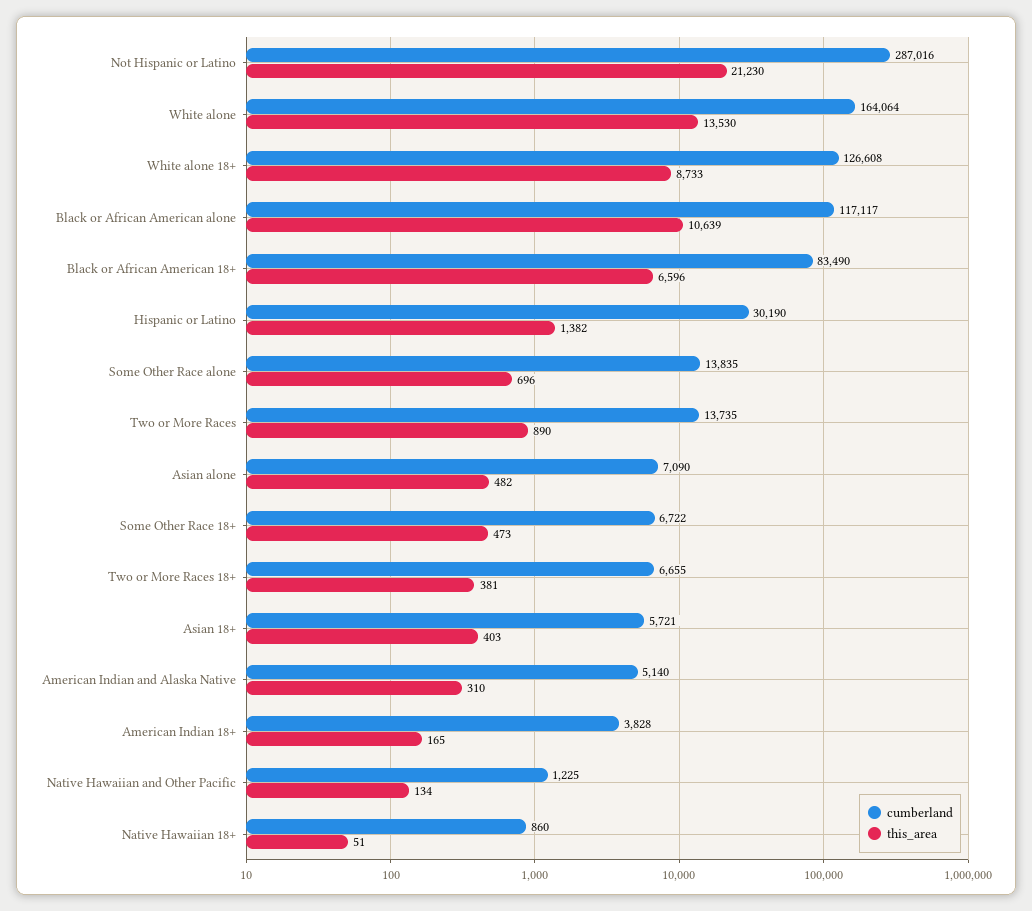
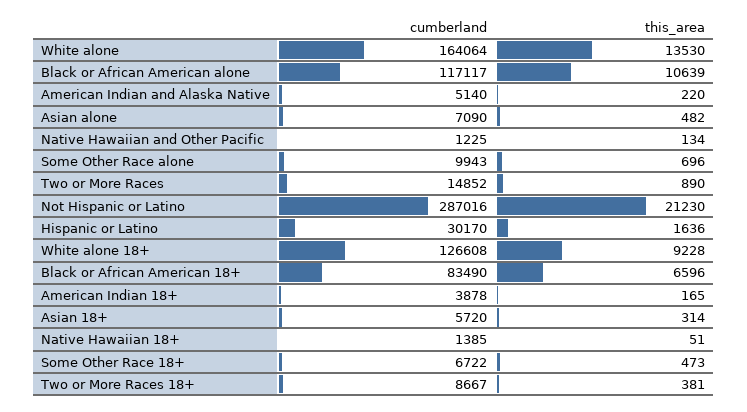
this_area, White alone 18+: 8733 -> 9228
cumberland, Hispanic or Latino: 30190 -> 30170
this_area, Hispanic or Latino: 1382 -> 1636
cumberland, Some Other Race alone: 13835 -> 9943
cumberland, Two or More Races: 13735 -> 14852
cumberland, Two or More Races 18+: 6655 -> 8667
cumberland, Asian 18+: 5721 -> 5720
this_area, Asian 18+: 403 -> 314
this_area, American Indian and Alaska Native: 310 -> 220
cumberland, American Indian 18+: 3828 -> 3878
cumberland, Native Hawaiian 18+: 860 -> 1385

